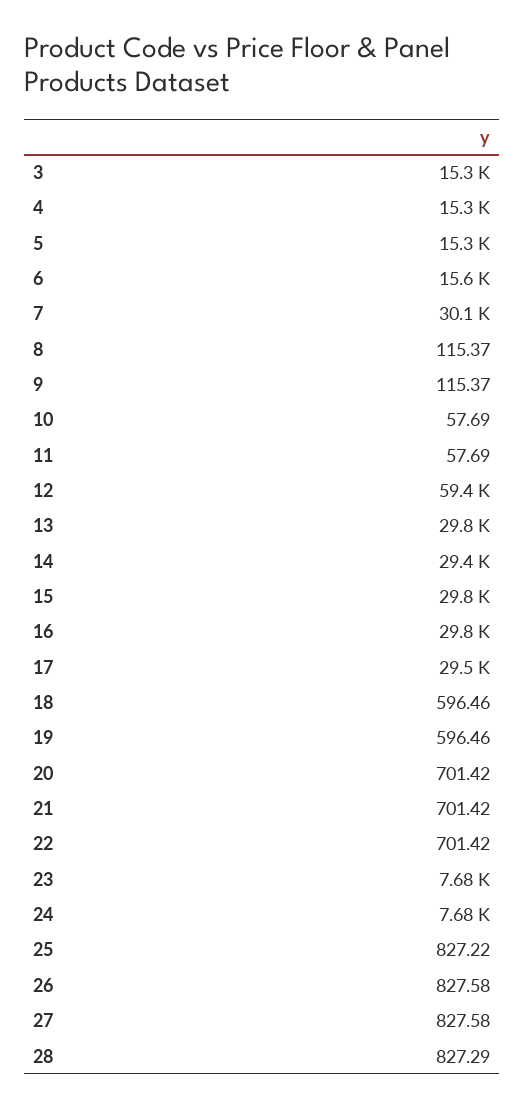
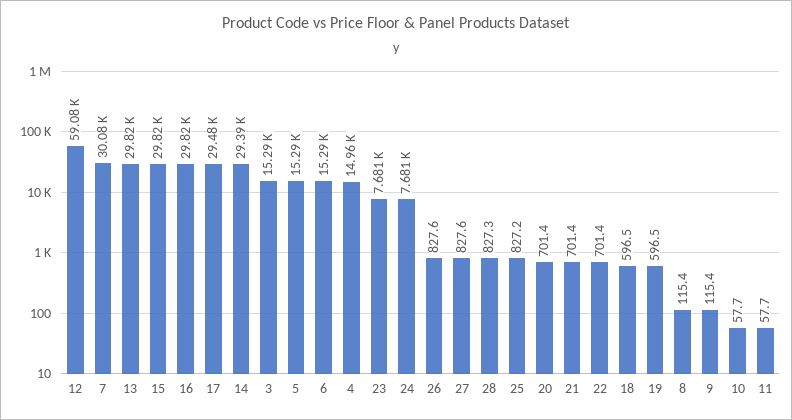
4: 15300 -> 14960
6: 15600 -> 15290
12: 59400 -> 59080

